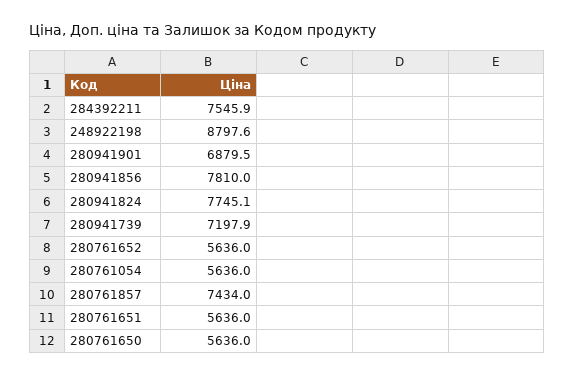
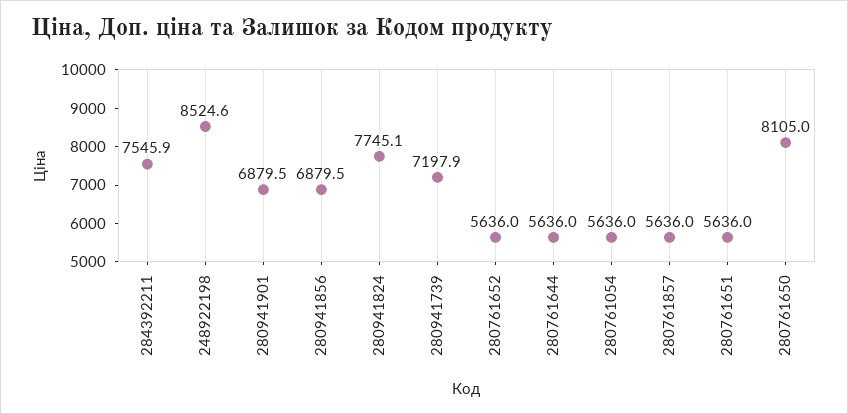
248922198: 8797.6 -> 8524.6
280941856: 7810 -> 6879.5
280761857: 7434 -> 5636
280761650: 5636 -> 8105
280761644: none -> 5636

